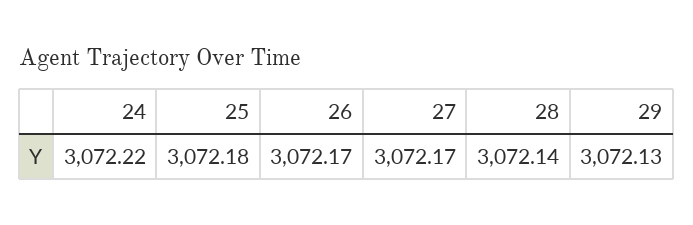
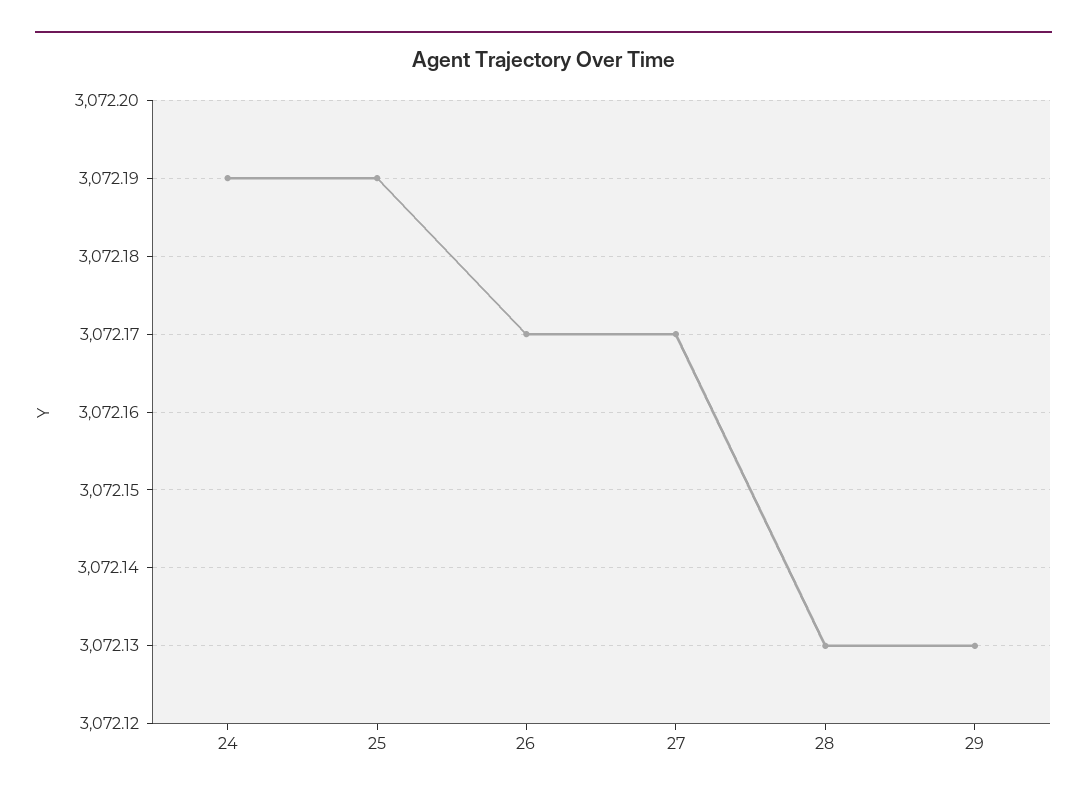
24: 3072.22 -> 3072.19
25: 3072.18 -> 3072.19
28: 3072.14 -> 3072.13

